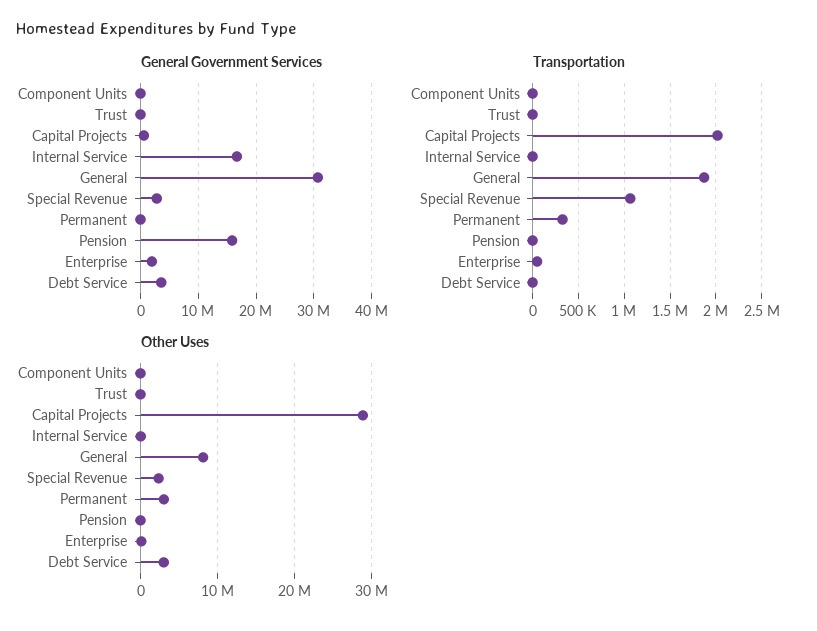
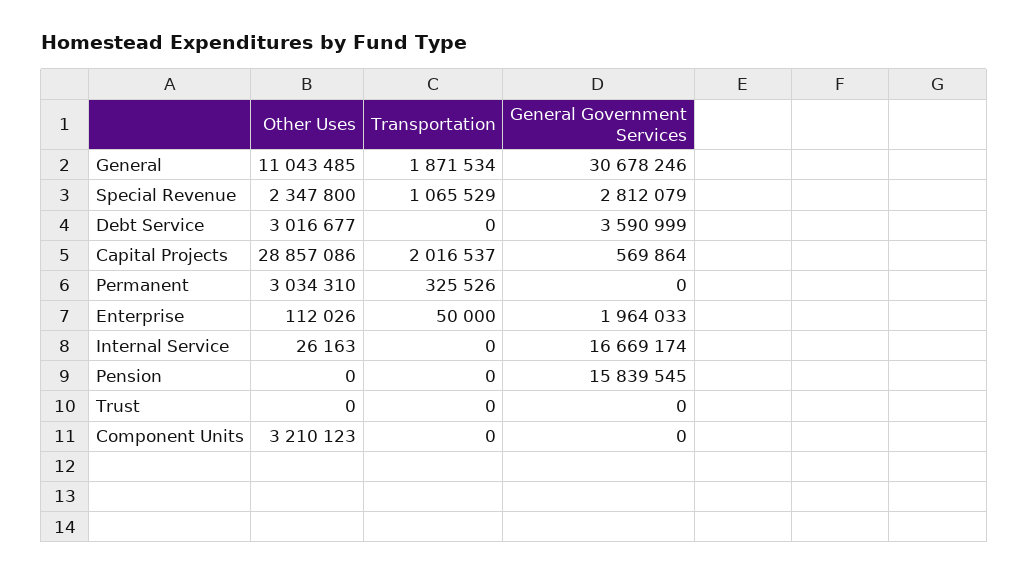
Other Uses, Component Units: 0 -> 3210123
Other Uses, General: 8000000 -> 11043485

